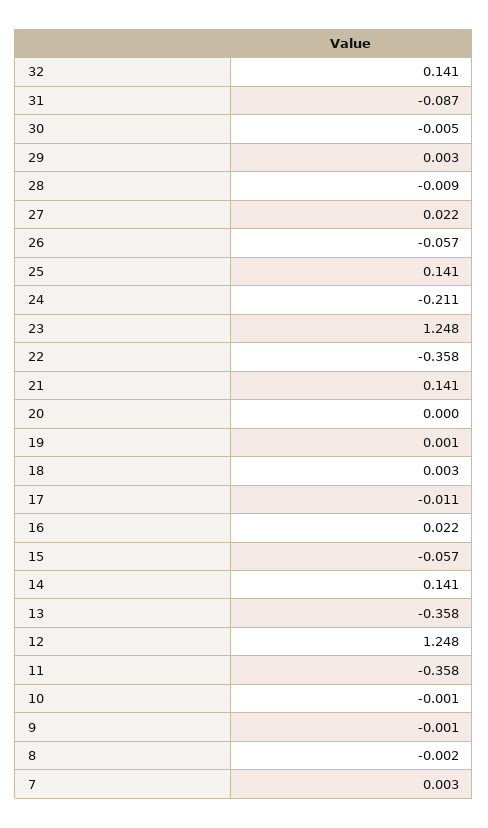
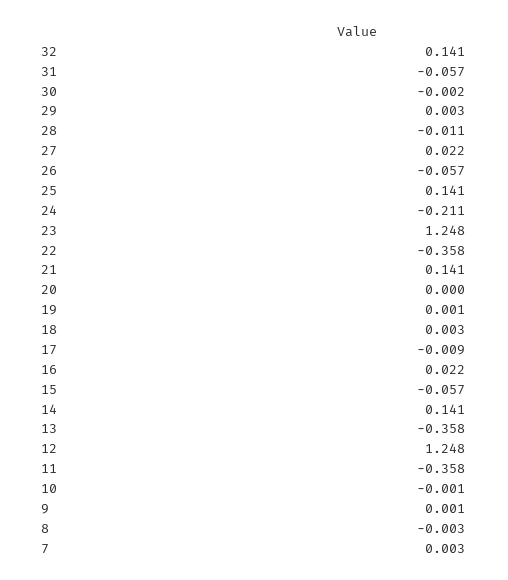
31: -0.087 -> -0.057
30: -0.005 -> -0.002
28: -0.009 -> -0.011
17: -0.011 -> -0.009
9: -0.001 -> 0.001
8: -0.002 -> -0.003

